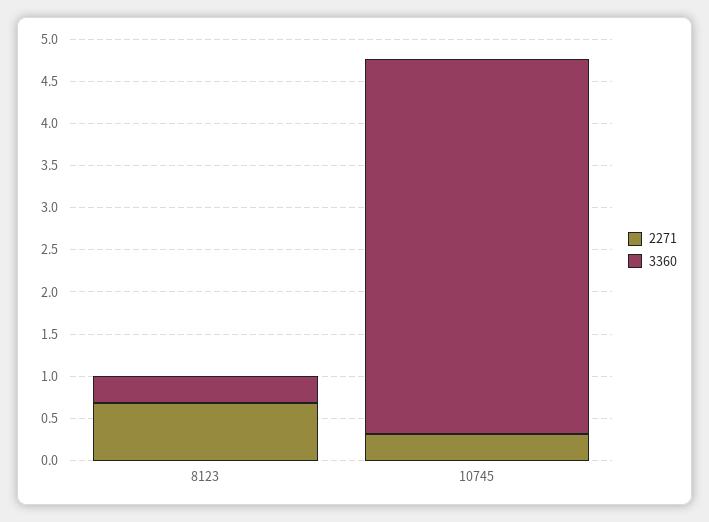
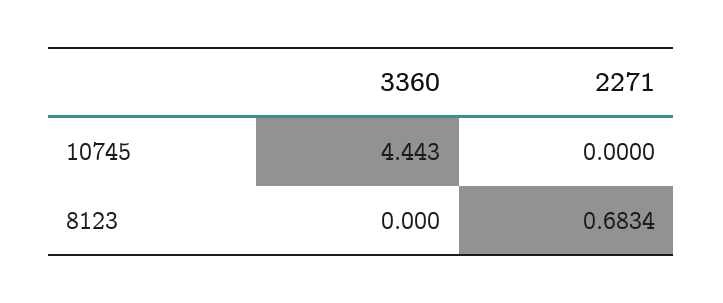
3360, 8123: 0.3 -> 0
2271, 10745: 0.3 -> 0

